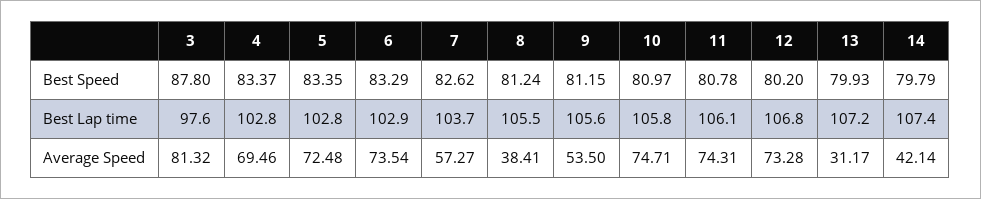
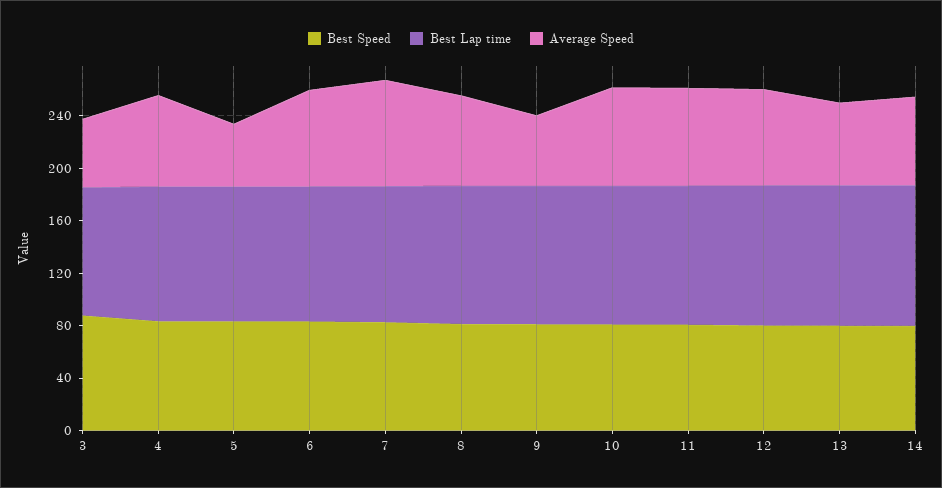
Average Speed, 3: 81.32 -> 50
Average Speed, 5: 72.48 -> 50
Average Speed, 7: 57.27 -> 80
Average Speed, 8: 38.41 -> 70
Average Speed, 13: 31.17 -> 60
Average Speed, 14: 42.14 -> 70

